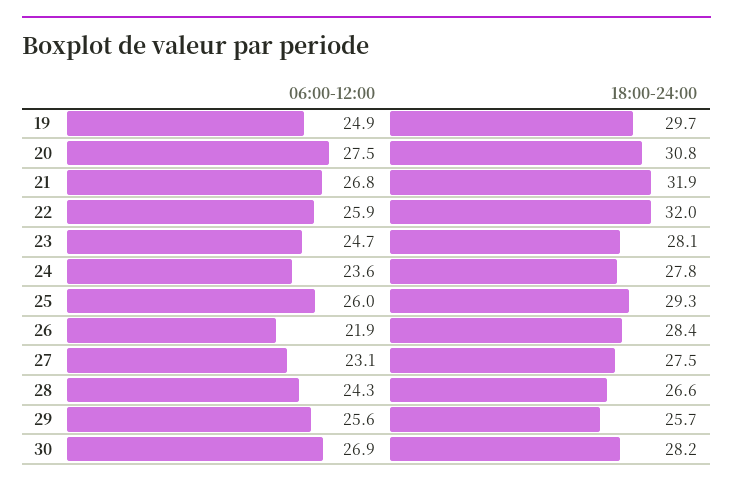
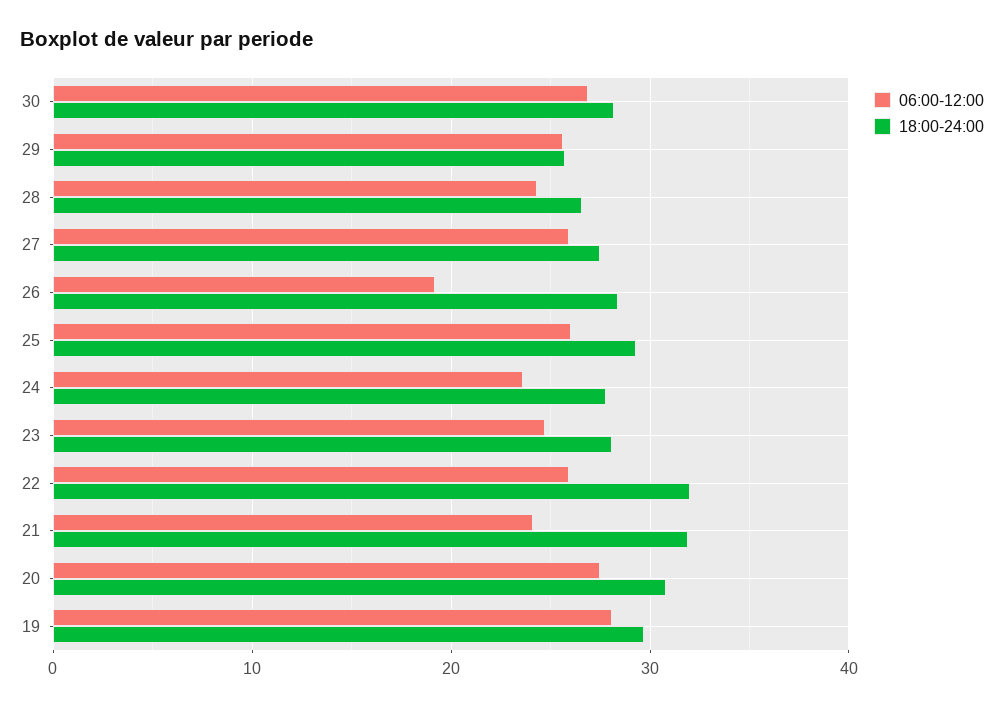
06:00-12:00, 19: 24.9 -> 28
06:00-12:00, 21: 26.8 -> 24
06:00-12:00, 26: 21.9 -> 19
06:00-12:00, 27: 23.1 -> 26

